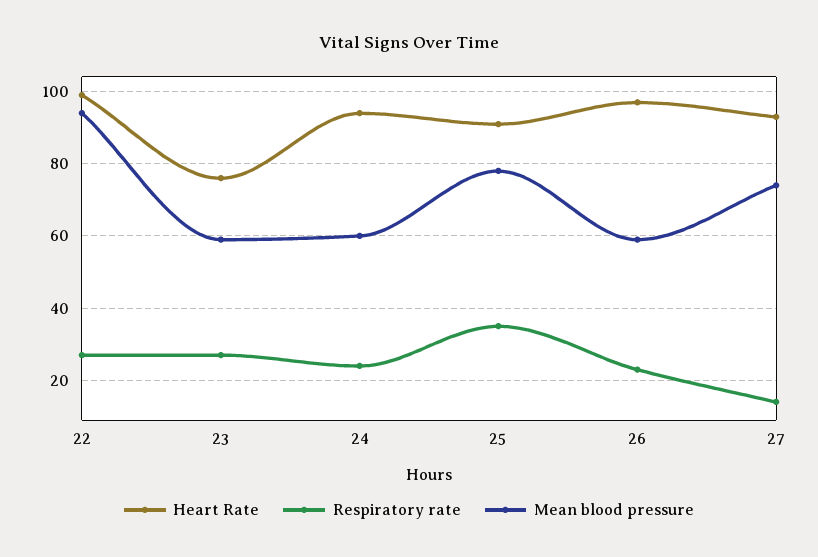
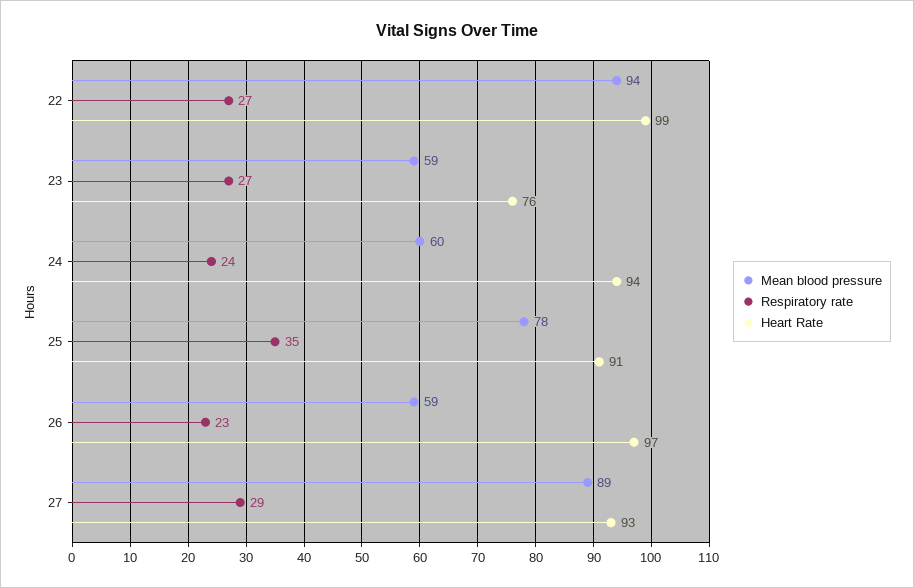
Respiratory rate, 27: 15 -> 29
Mean blood pressure, 27: 75 -> 89

